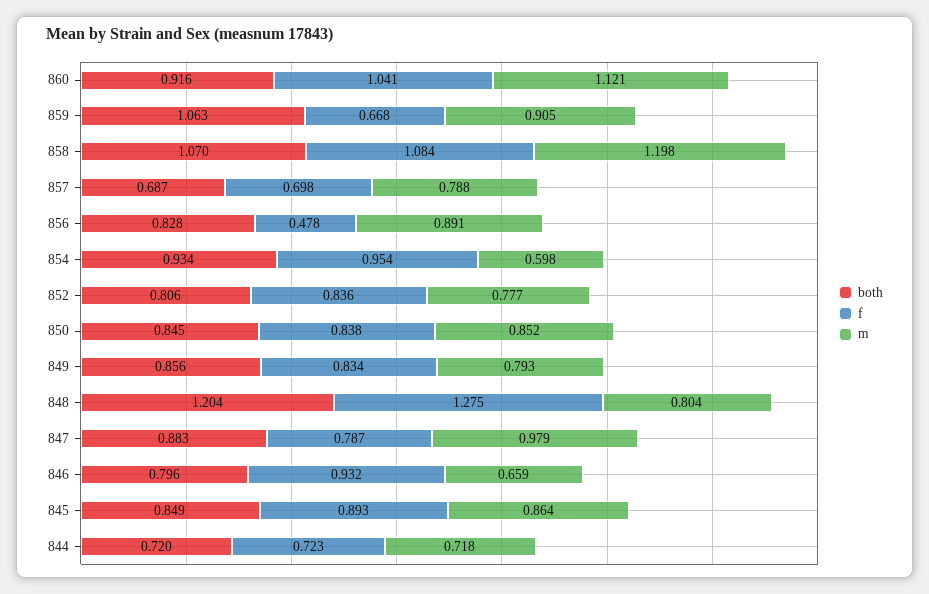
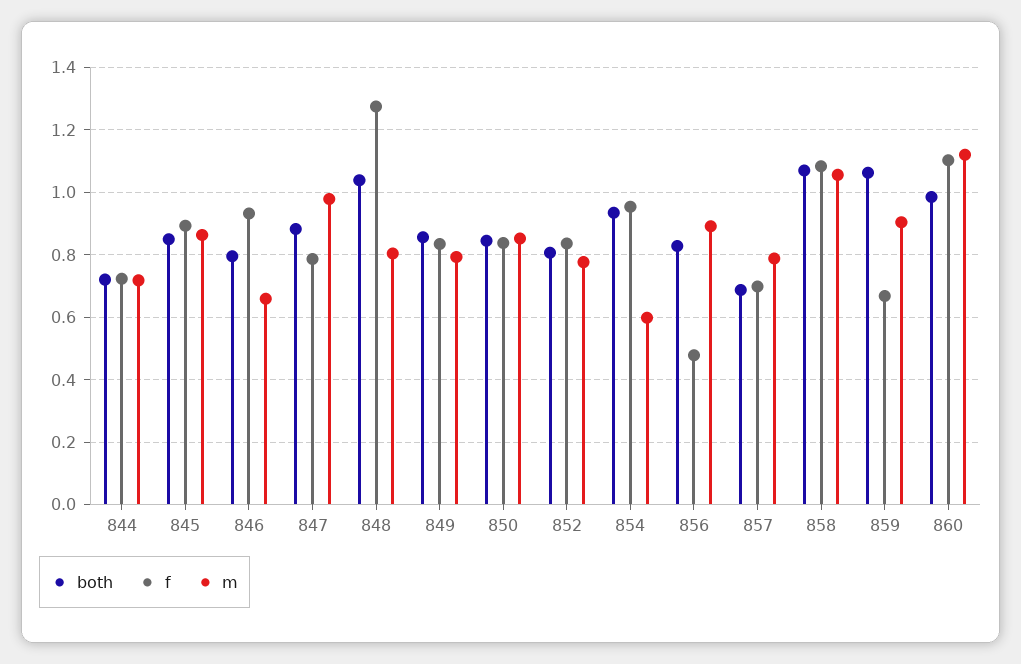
both, 860: 0.916 -> 0.98
f, 860: 1.041 -> 1.1
m, 858: 1.198 -> 1.06
both, 848: 1.204 -> 1.04

